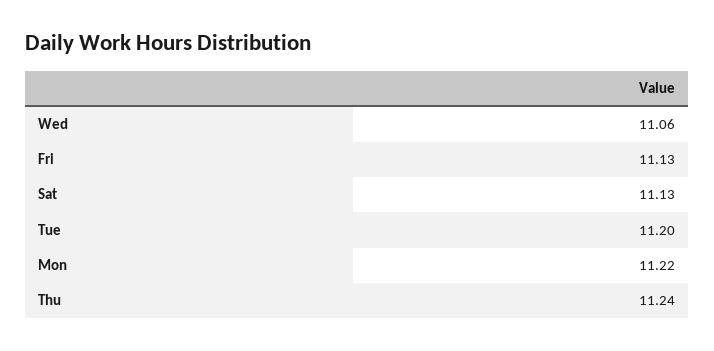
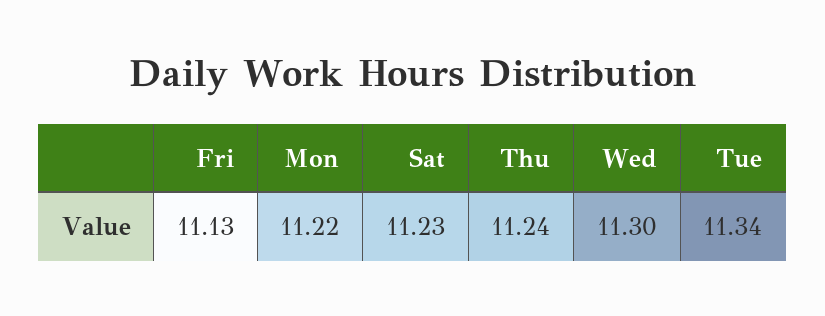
Wed: 11.06 -> 11.3
Sat: 11.13 -> 11.23
Tue: 11.2 -> 11.34

